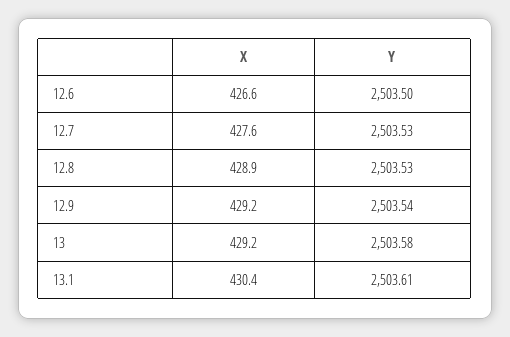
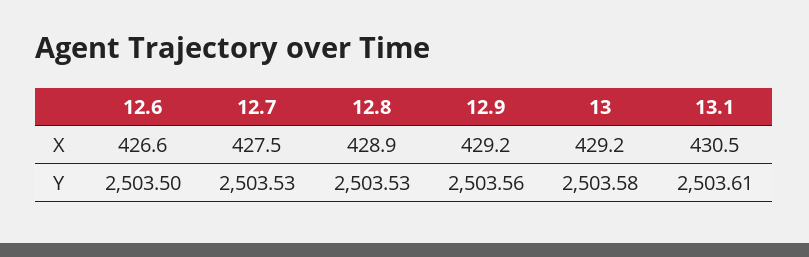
X, 12.7: 427.6 -> 427.5
Y, 12.9: 2503.54 -> 2503.56
X, 13.1: 430.4 -> 430.5

